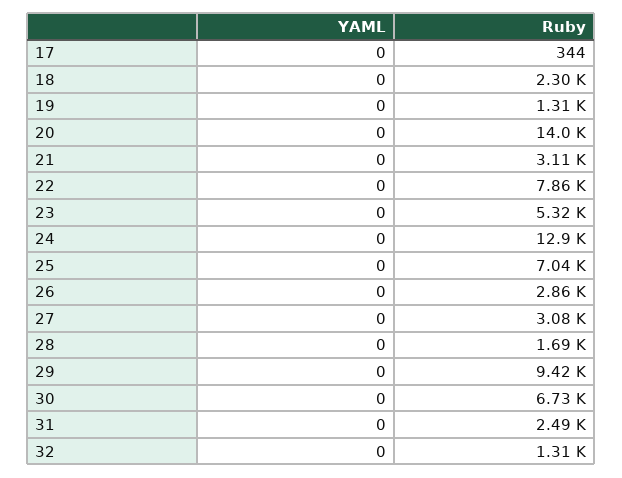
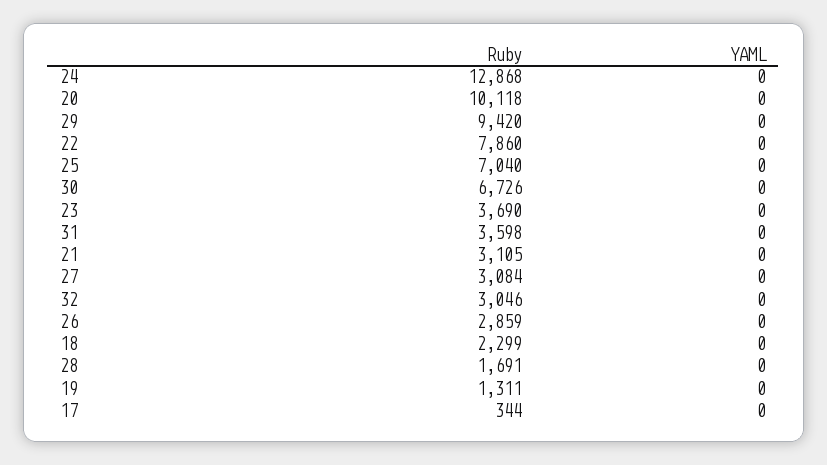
Ruby, 20: 14000 -> 10118
Ruby, 23: 5320 -> 3690
Ruby, 31: 2490 -> 3598
Ruby, 32: 1310 -> 3046

